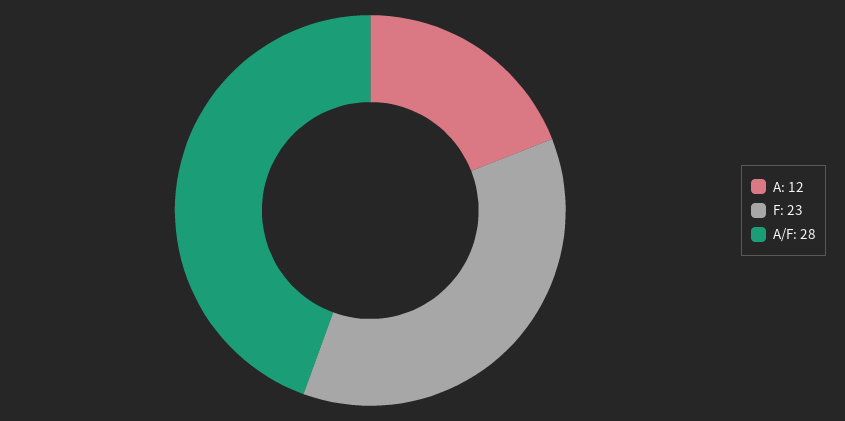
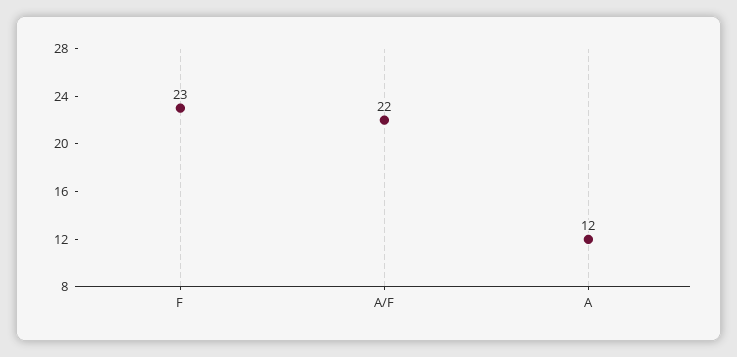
A/F: 28 -> 22

